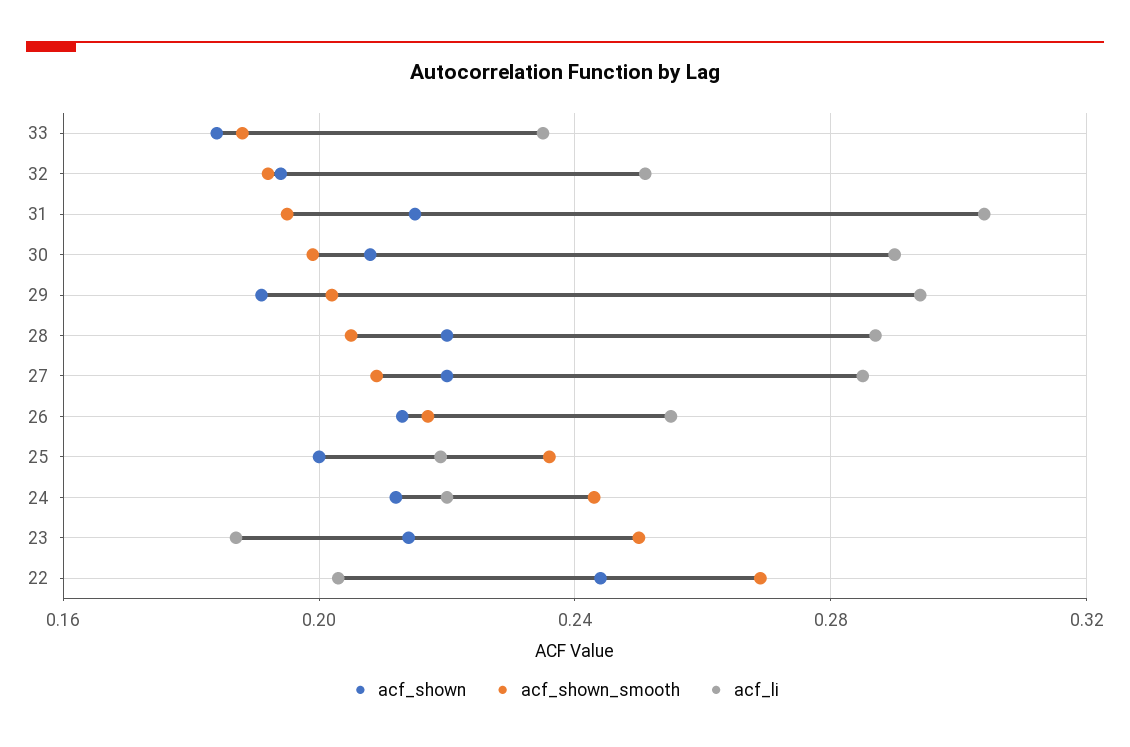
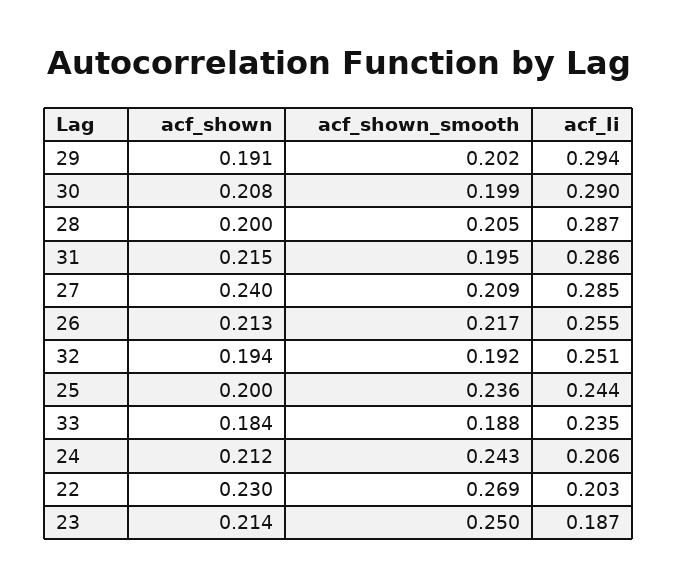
acf_li, 31: 0.305 -> 0.286
acf_shown, 28: 0.22 -> 0.2
acf_shown, 27: 0.22 -> 0.24
acf_li, 25: 0.22 -> 0.244
acf_li, 24: 0.22 -> 0.206
acf_shown, 22: 0.245 -> 0.23

